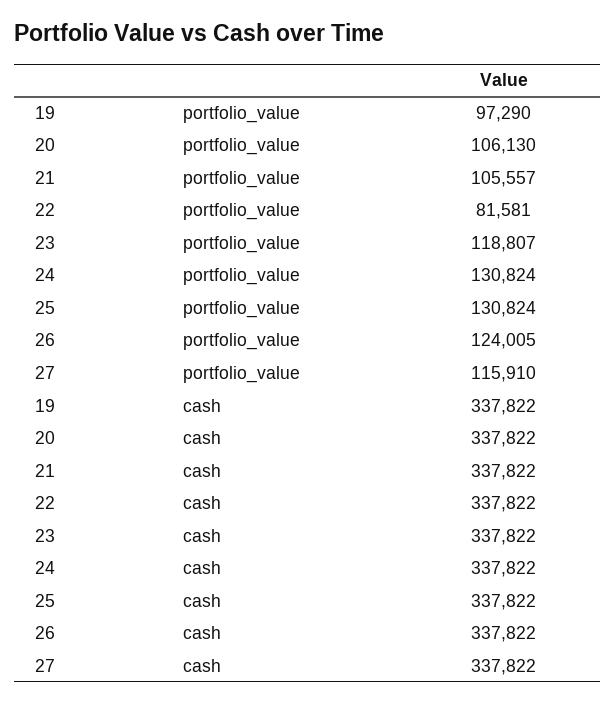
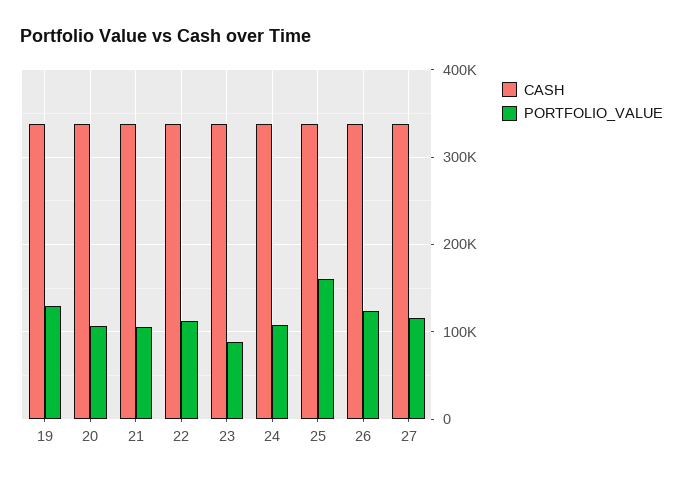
portfolio_value, 19: 97290 -> 130000
portfolio_value, 22: 81581 -> 110000
portfolio_value, 23: 118807 -> 90000
portfolio_value, 24: 130824 -> 110000
portfolio_value, 25: 130824 -> 160000

